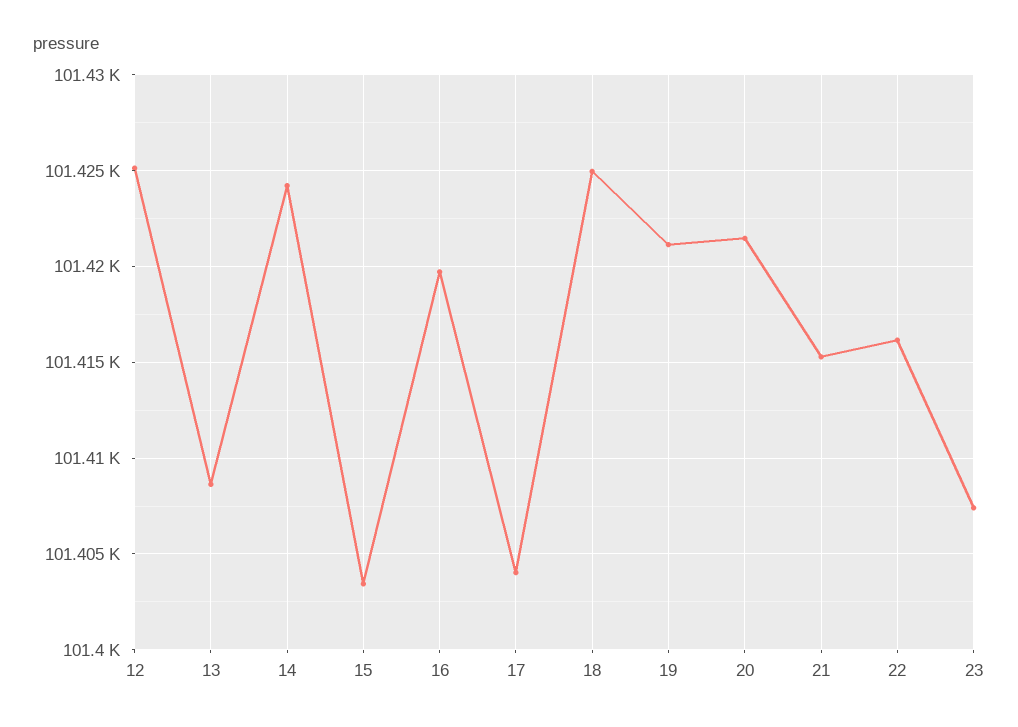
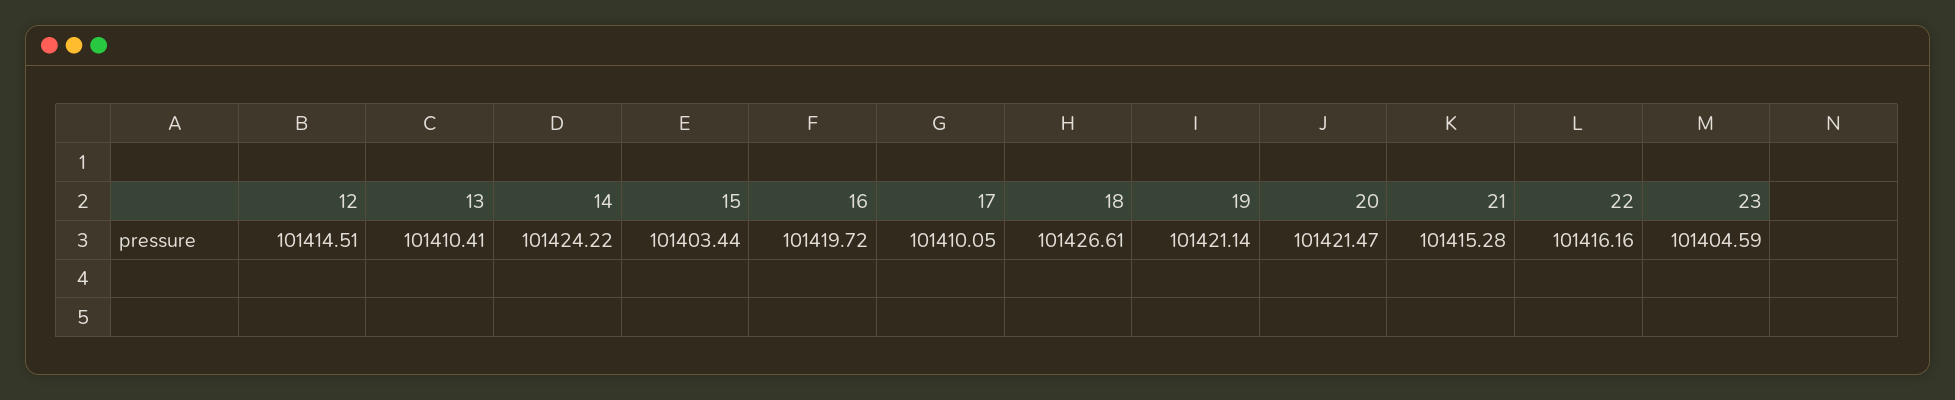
12: 101425 -> 101414.51
13: 101408.5 -> 101410.41
17: 101404 -> 101410.05
18: 101425 -> 101426.61
23: 101407.5 -> 101404.59

